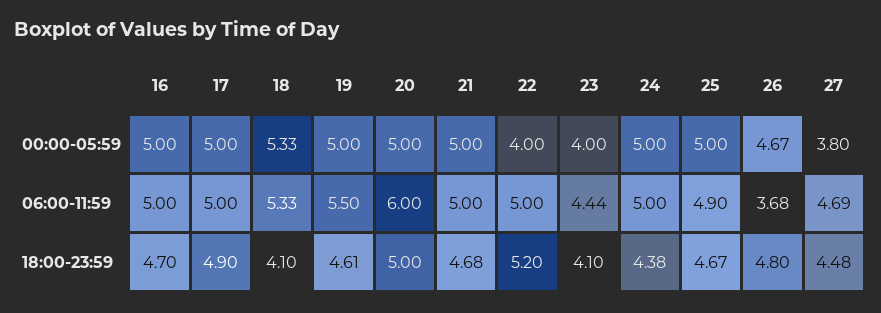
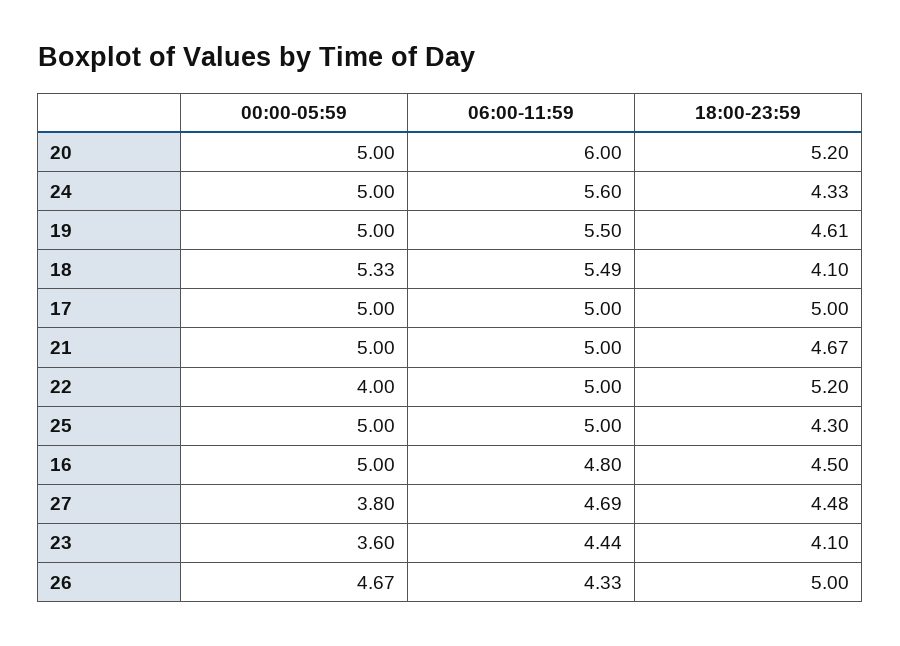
23, 00:00-05:59: 4 -> 3.6
16, 06:00-11:59: 5 -> 4.8
18, 06:00-11:59: 5.33 -> 5.49
24, 06:00-11:59: 5 -> 5.6
25, 06:00-11:59: 4.9 -> 5
26, 06:00-11:59: 3.68 -> 4.33
16, 18:00-23:59: 4.7 -> 4.5
17, 18:00-23:59: 4.9 -> 5
20, 18:00-23:59: 5 -> 5.2
21, 18:00-23:59: 4.68 -> 4.67
24, 18:00-23:59: 4.38 -> 4.33
25, 18:00-23:59: 4.67 -> 4.3
26, 18:00-23:59: 4.8 -> 5

